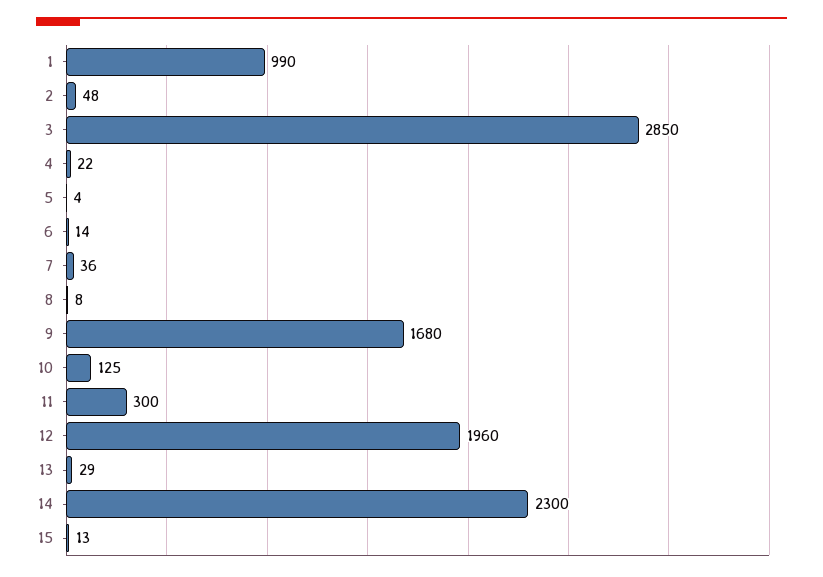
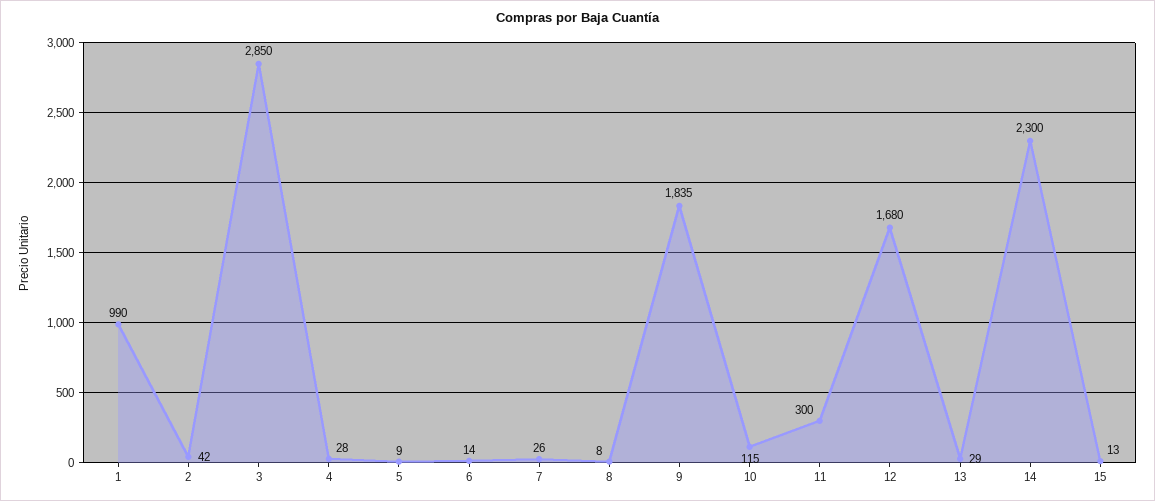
2: 48 -> 42
4: 22 -> 28
5: 4 -> 9
7: 36 -> 26
9: 1680 -> 1835
10: 125 -> 115
12: 1960 -> 1680

